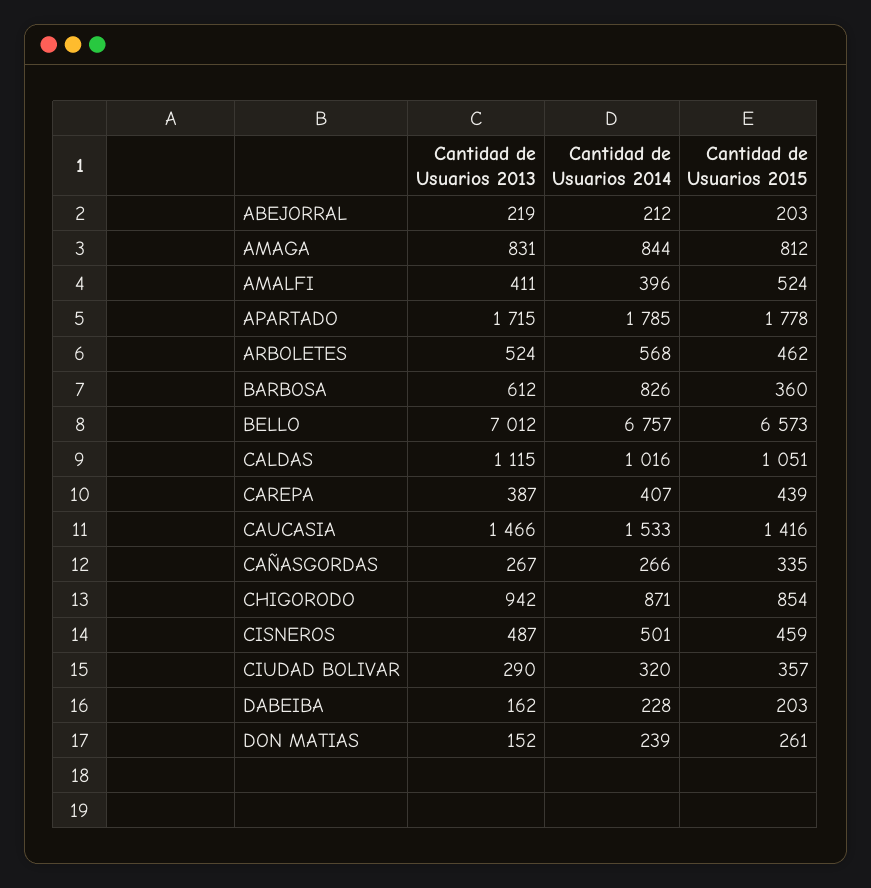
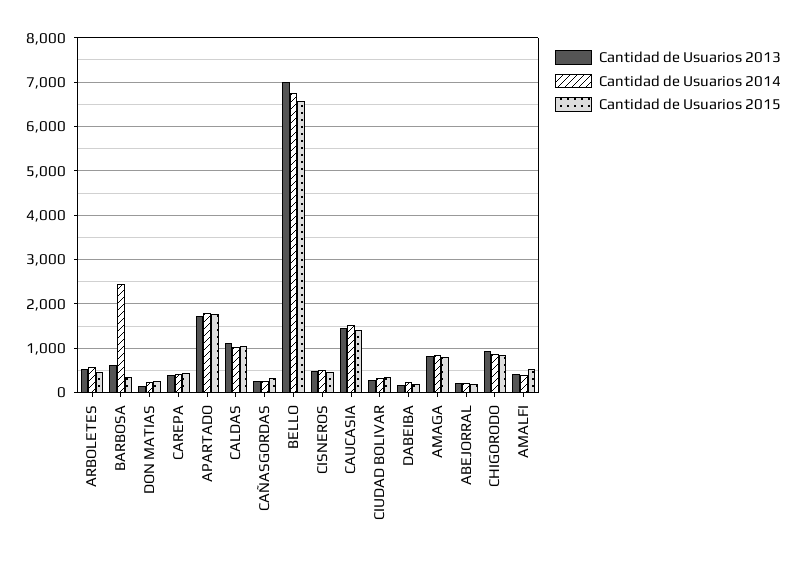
Cantidad de Usuarios 2014, BARBOSA: 826 -> 2400

